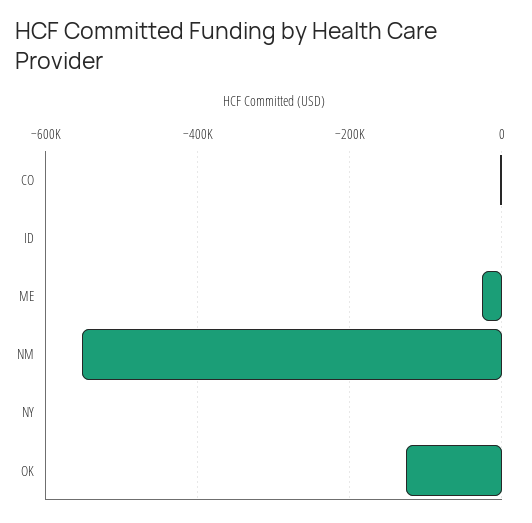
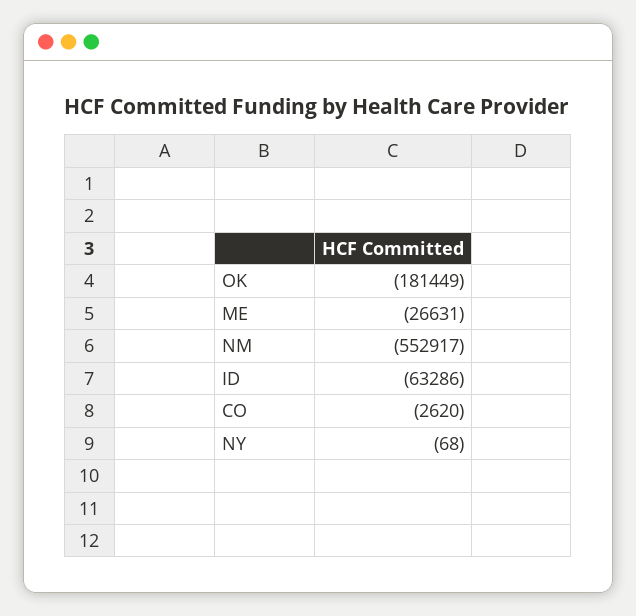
ID: 0 -> -63286
OK: -120000 -> -181449

